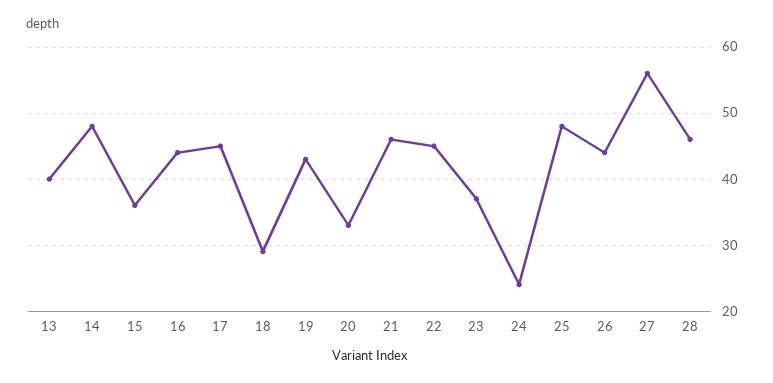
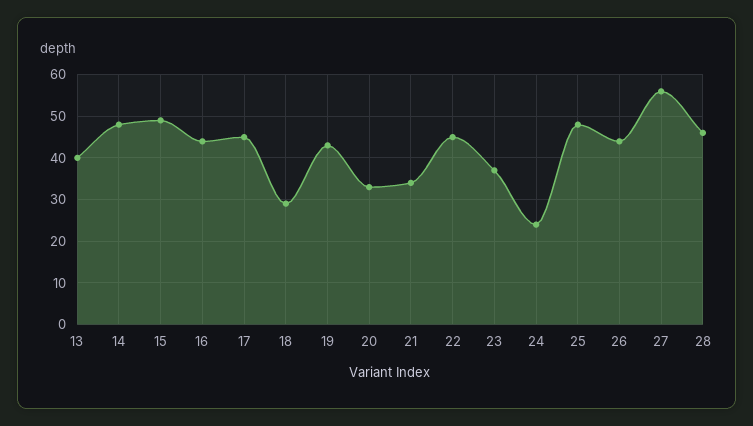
15: 36 -> 50
21: 46 -> 35

